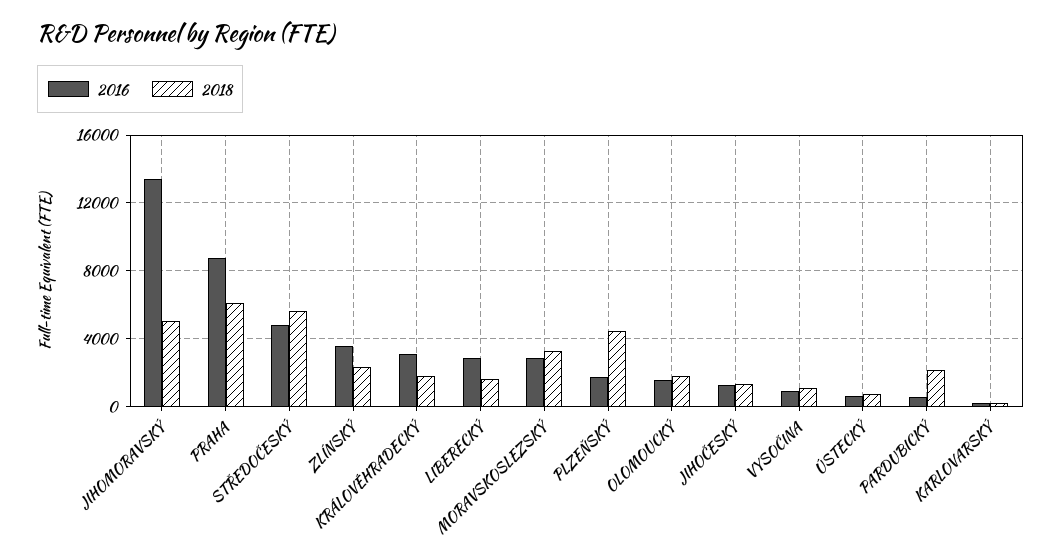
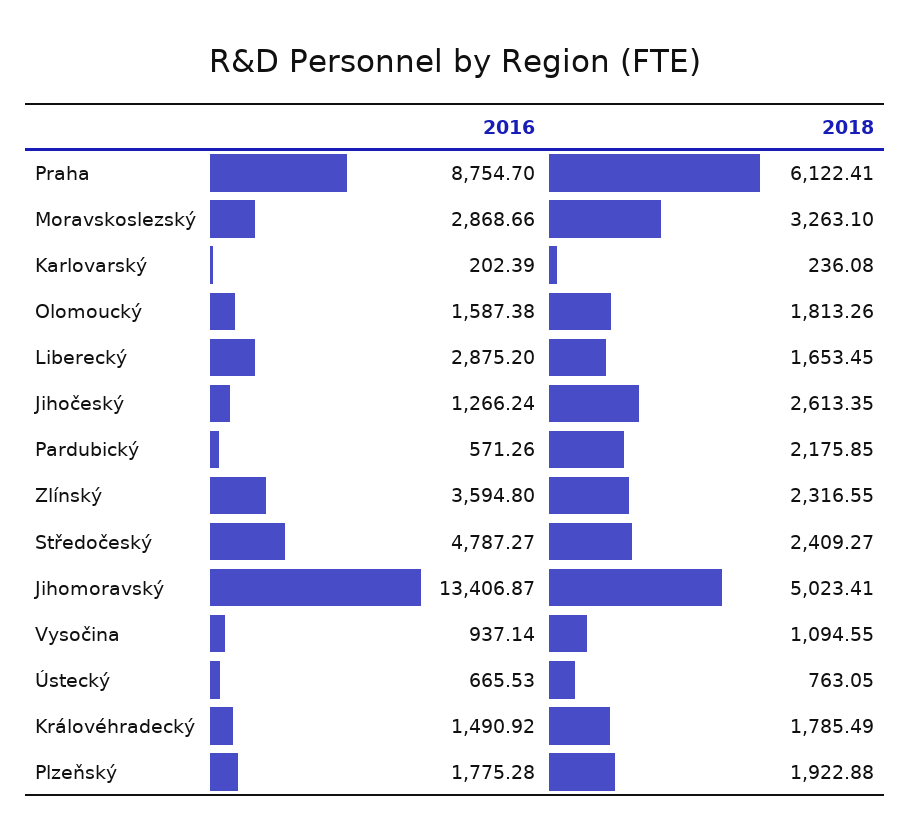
2018, STŘEDOČESKÝ: 5500 -> 2409.27
2016, KRÁLOVÉHRADECKÝ: 3000 -> 1490.92
2018, PLZEŇSKÝ: 4500 -> 1922.88
2018, JIHOČESKÝ: 1500 -> 2613.35

